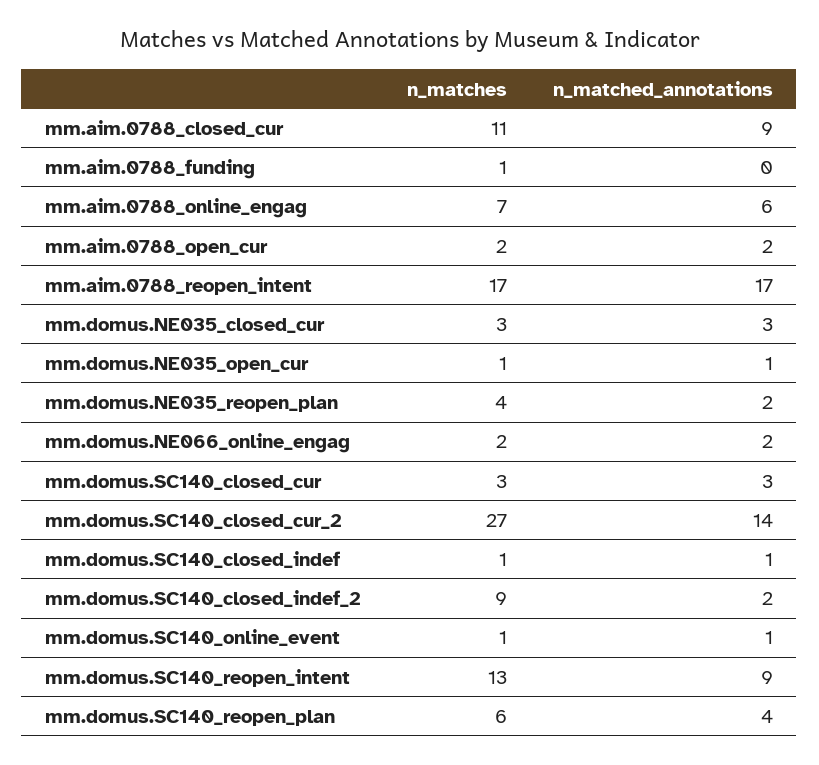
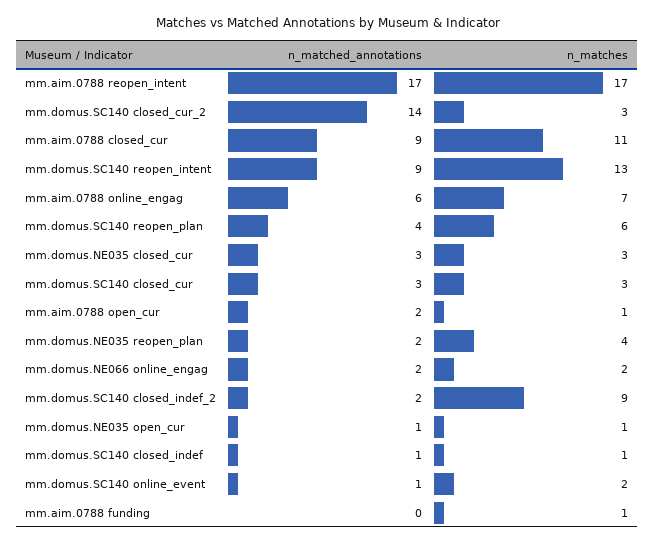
n_matches, mm.aim.0788_open_cur: 2 -> 1
n_matches, mm.domus.SC140_closed_cur_2: 27 -> 3
n_matches, mm.domus.SC140_online_event: 1 -> 2

